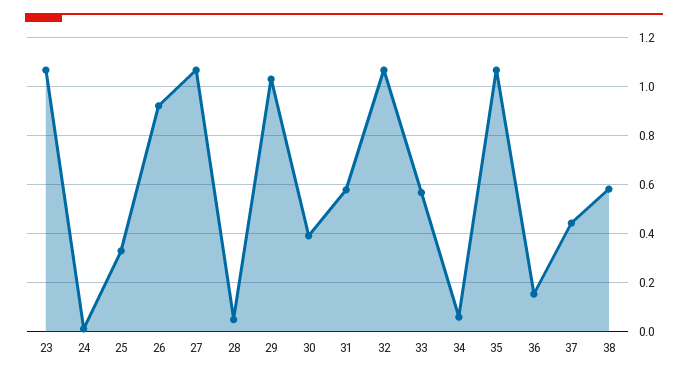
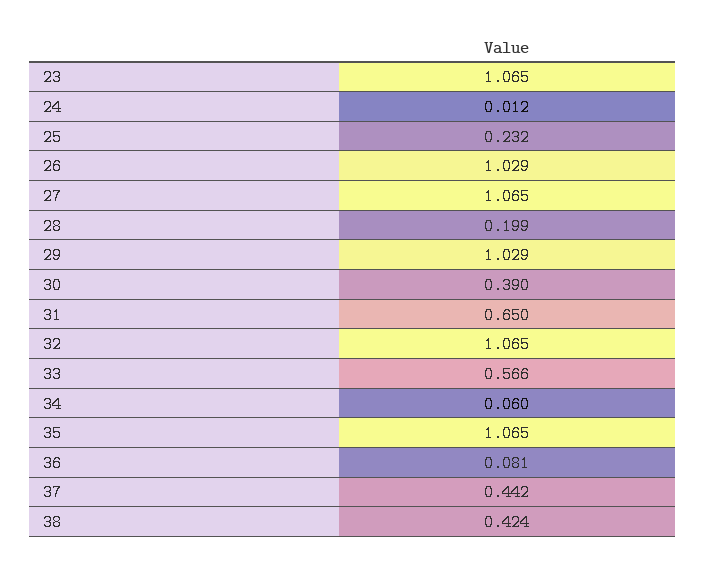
25: 0.325 -> 0.232
26: 0.925 -> 1.029
28: 0.05 -> 0.199
31: 0.575 -> 0.65
36: 0.15 -> 0.081
38: 0.575 -> 0.424

